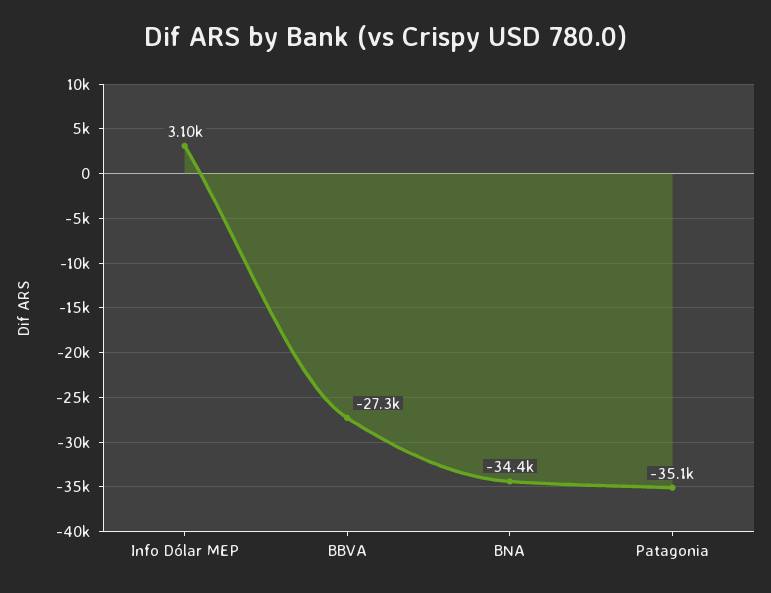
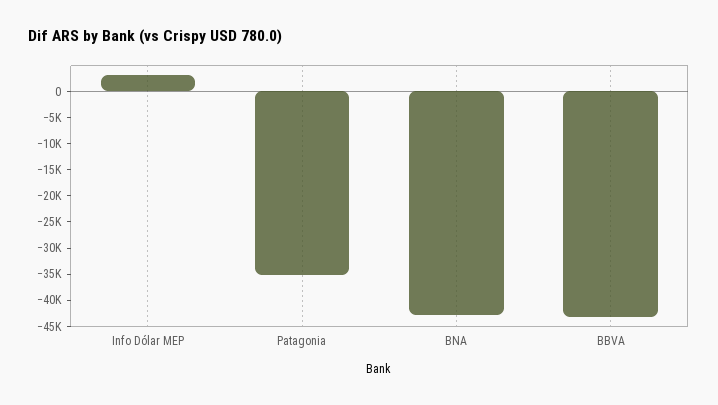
BBVA: -27300 -> -42500
BNA: -34400 -> -42500

